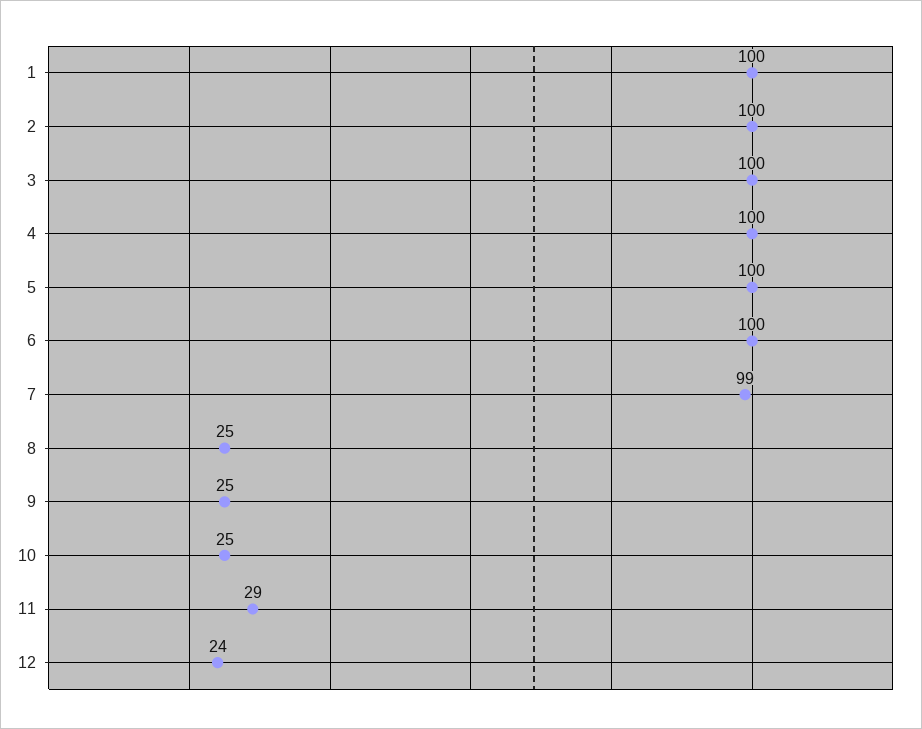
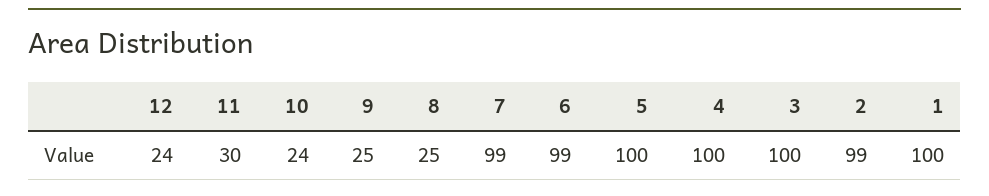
2: 100 -> 99
6: 100 -> 99
10: 25 -> 24
11: 29 -> 30

